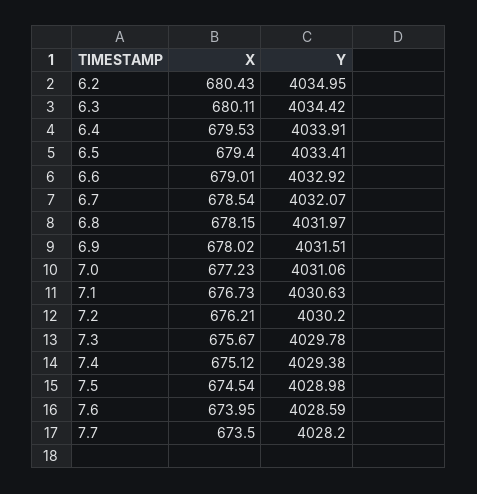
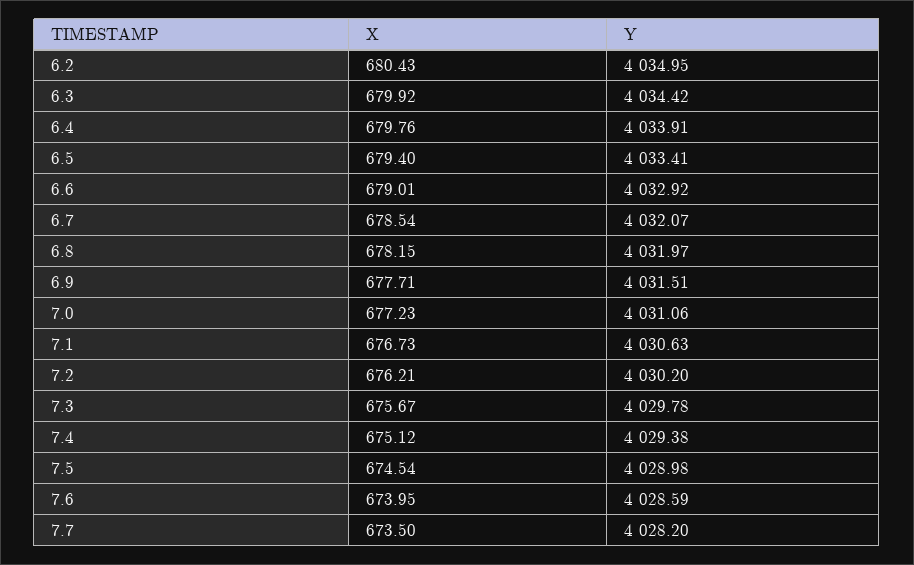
X, 6.3: 680.11 -> 679.92
X, 6.4: 679.53 -> 679.76
X, 6.9: 678.02 -> 677.71

